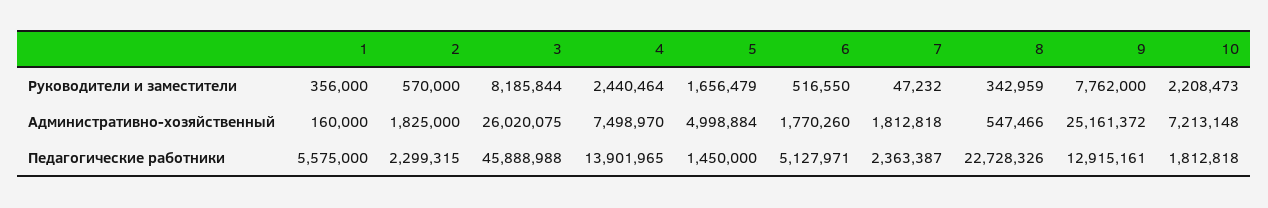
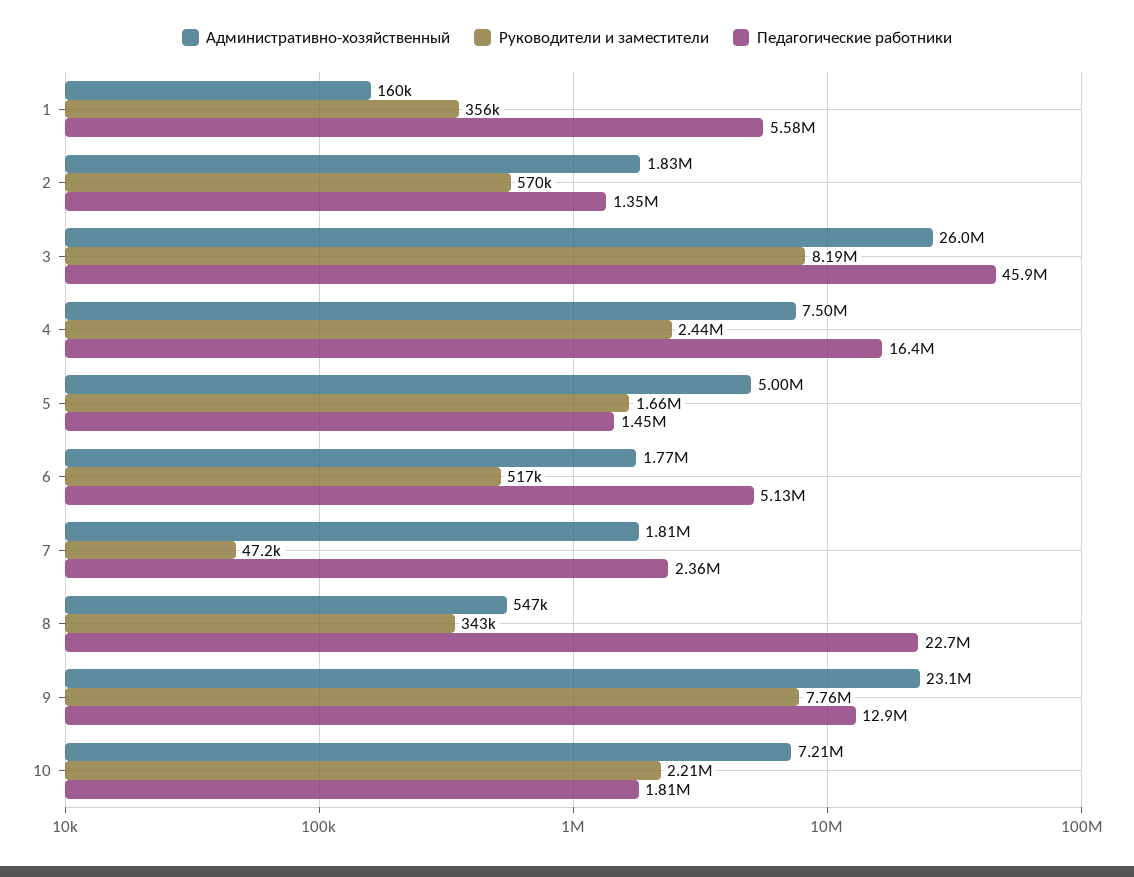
Административно-хозяйственный, 9: 25161372 -> 23100000
Педагогические работники, 2: 2299315 -> 1350000
Педагогические работники, 4: 13901965 -> 16400000

